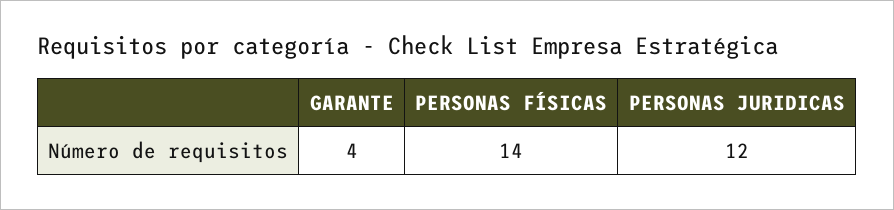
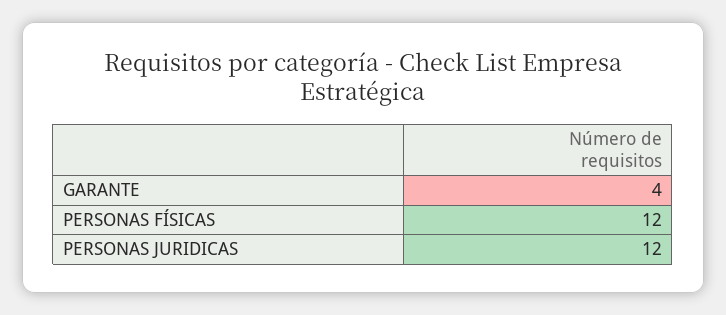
PERSONAS FÍSICAS: 14 -> 12

